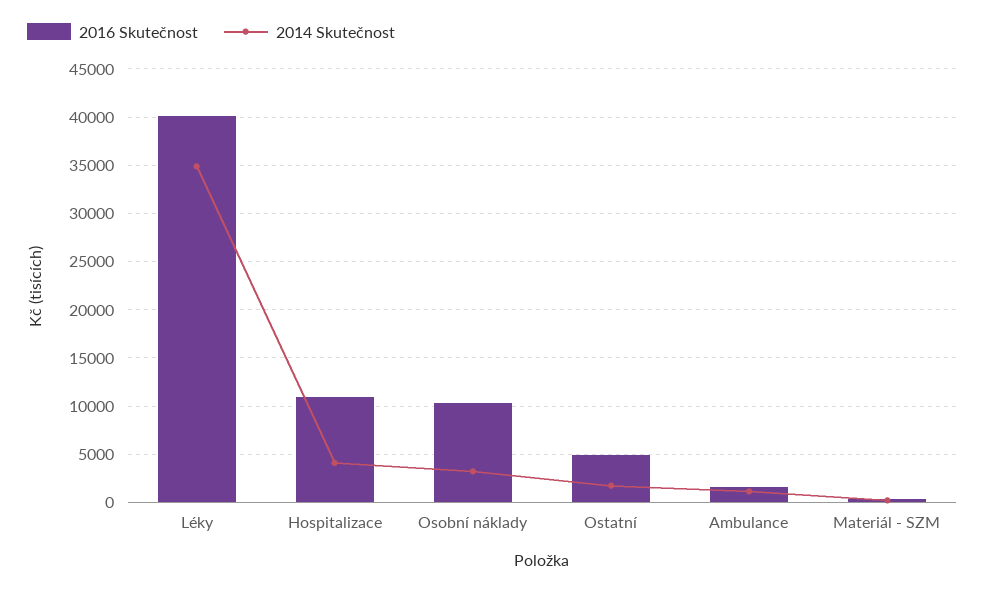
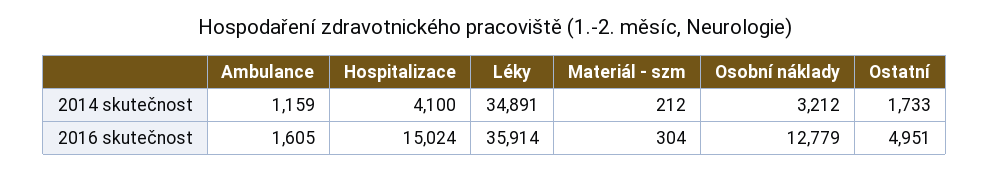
2016 Skutečnost, Léky: 40000 -> 35914
2016 Skutečnost, Hospitalizace: 11000 -> 15024
2016 Skutečnost, Osobní náklady: 10000 -> 12779

